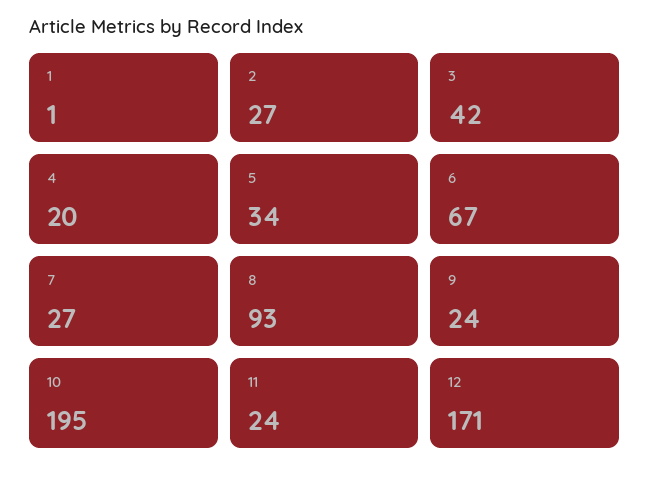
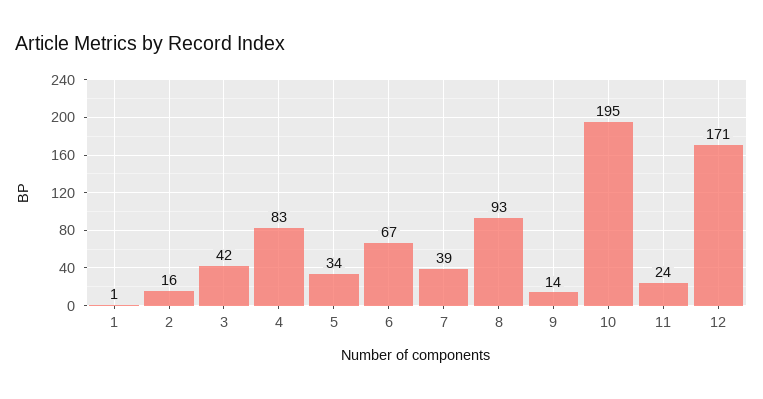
2: 27 -> 16
4: 20 -> 83
7: 27 -> 39
9: 24 -> 14

